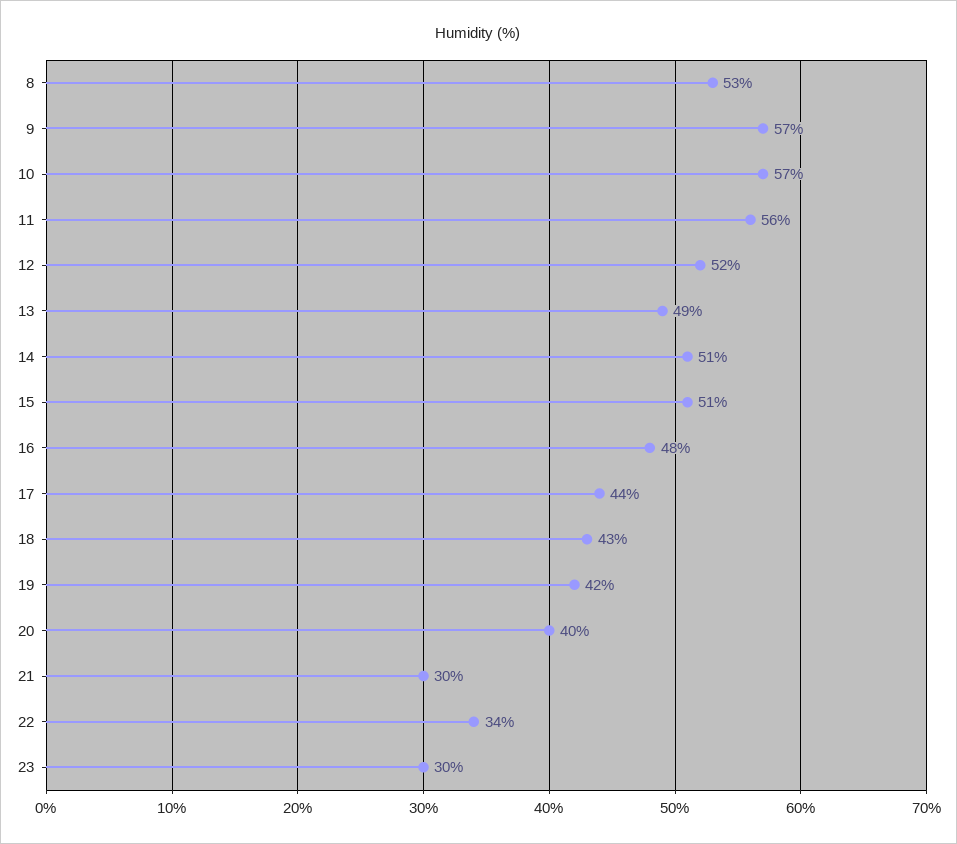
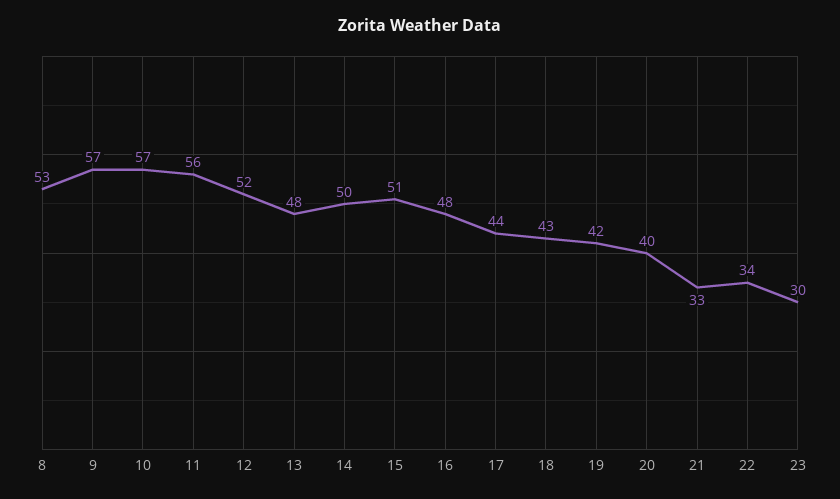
13: 49 -> 48
14: 51 -> 50
21: 30 -> 33

